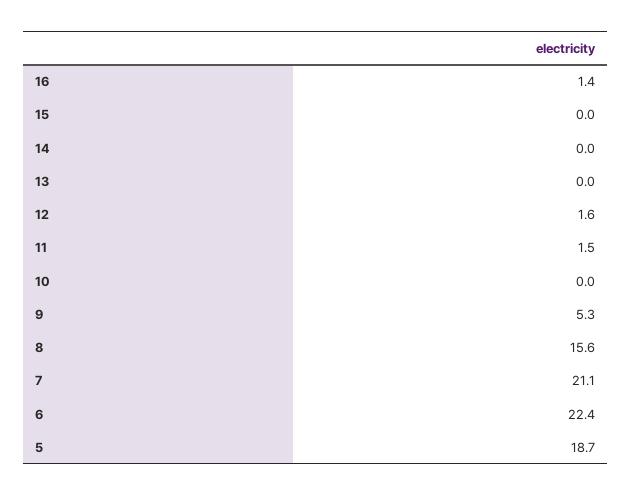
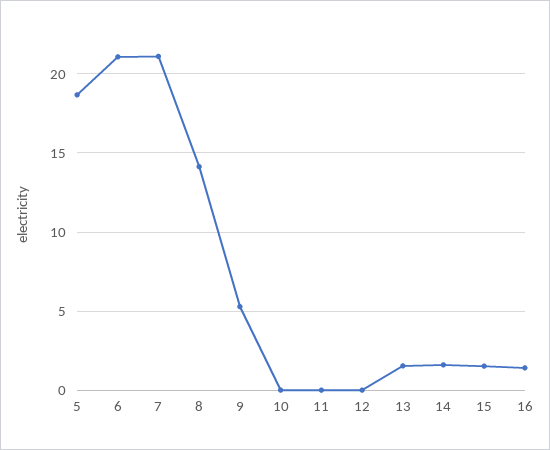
15: 0 -> 1.5
14: 0 -> 1.5
13: 0 -> 1.5
12: 1.6 -> 0
11: 1.5 -> 0
8: 15.6 -> 14
6: 22.4 -> 21

